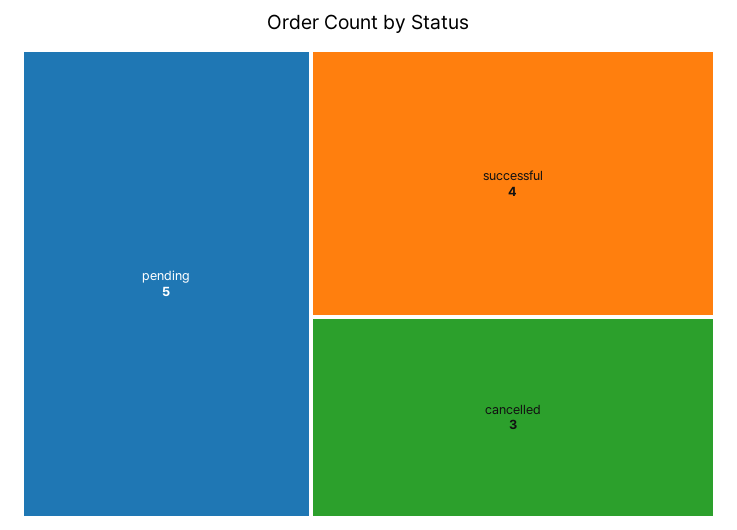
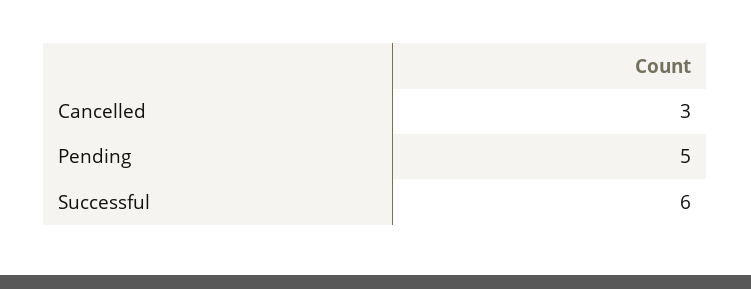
successful: 4 -> 6

